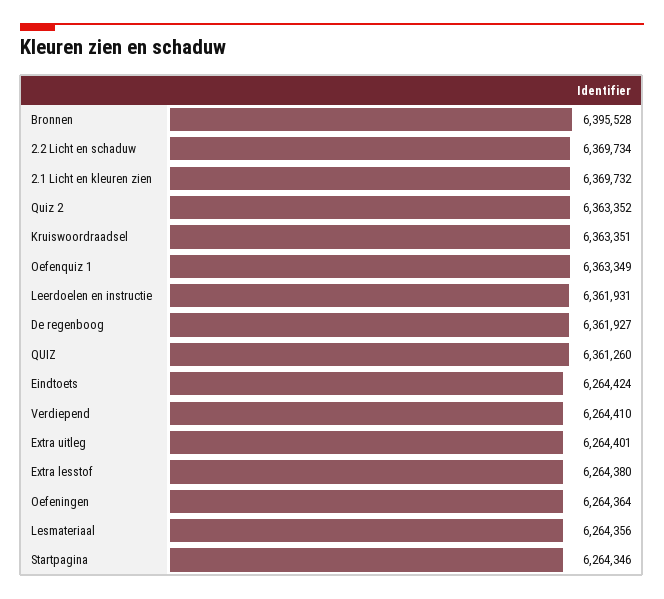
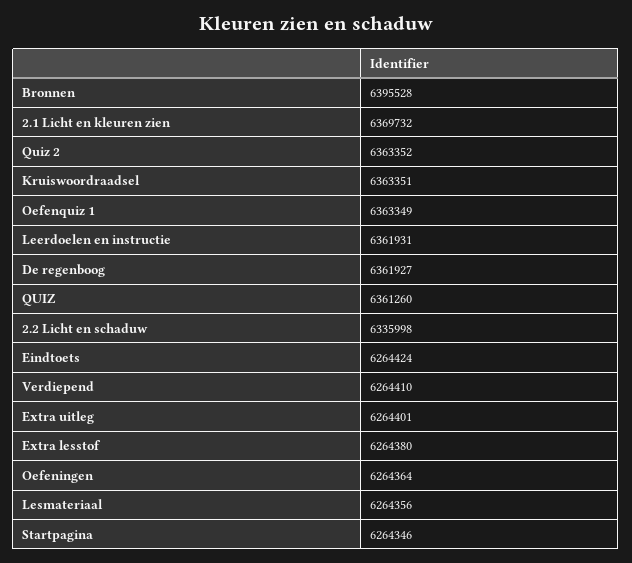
2.2 Licht en schaduw: 6369734 -> 6335998

